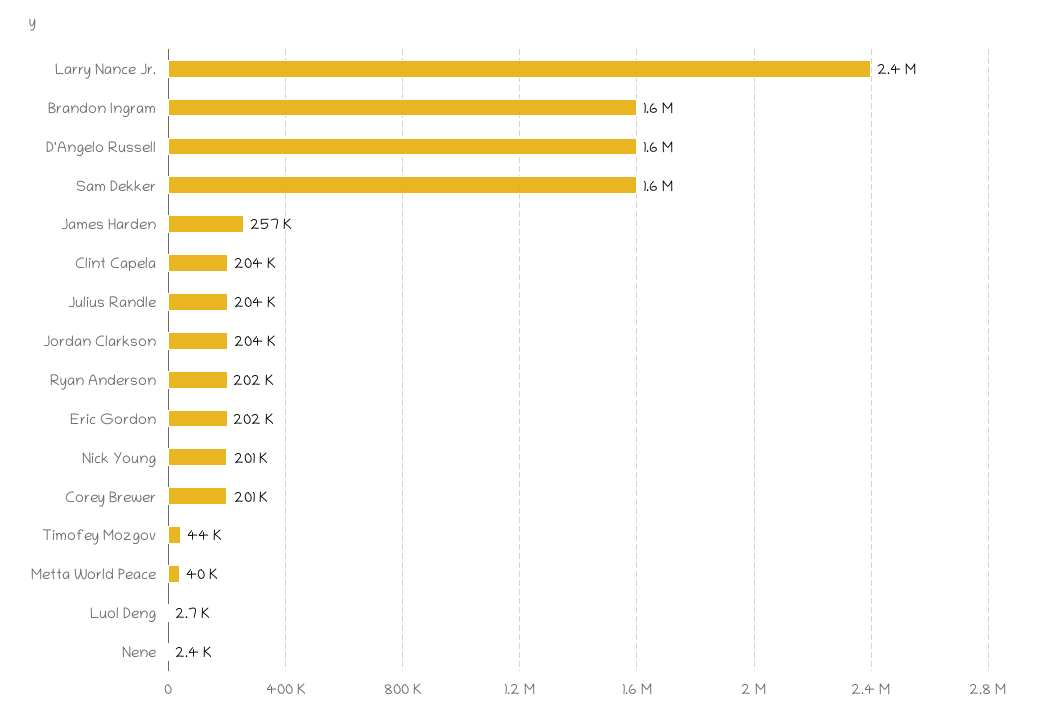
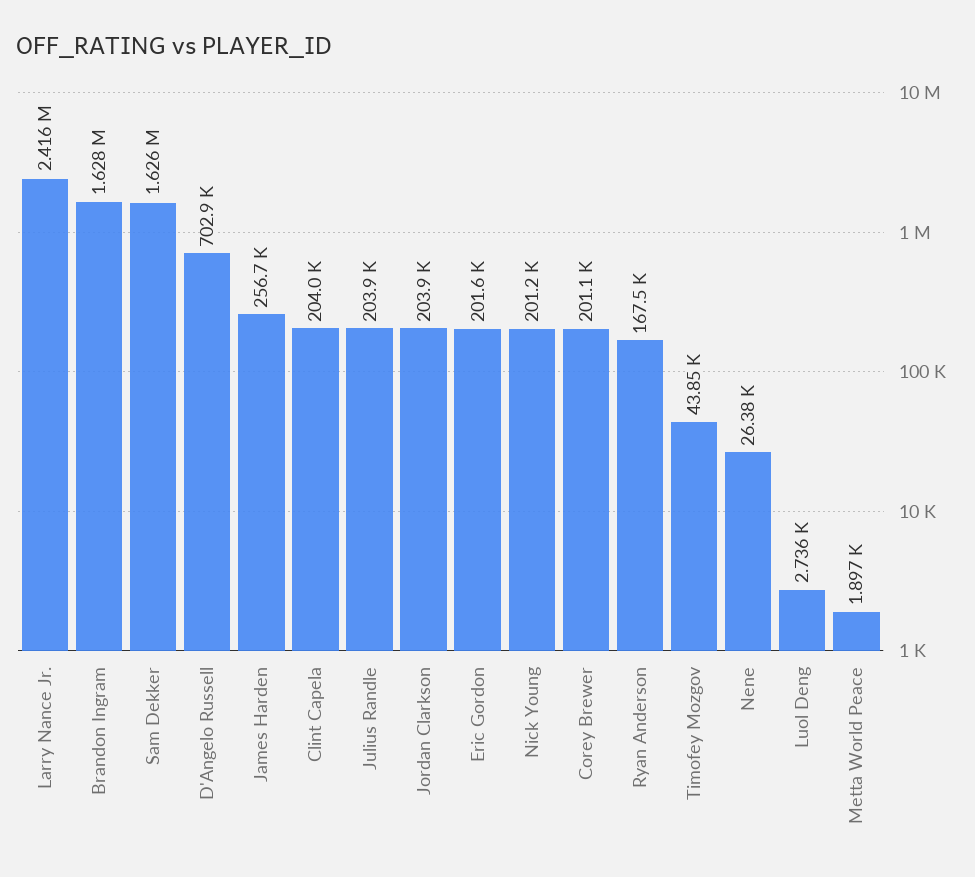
D'Angelo Russell: 1600000 -> 702900
Ryan Anderson: 202000 -> 167500
Metta World Peace: 40000 -> 1897
Nene: 2400 -> 26380

